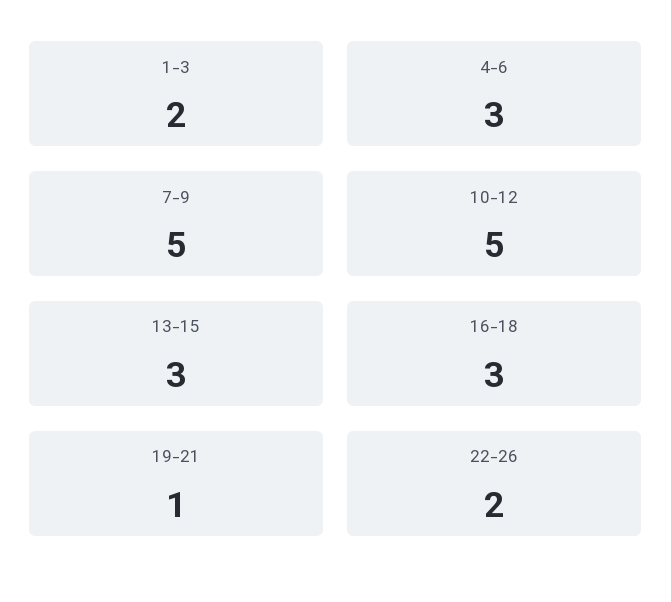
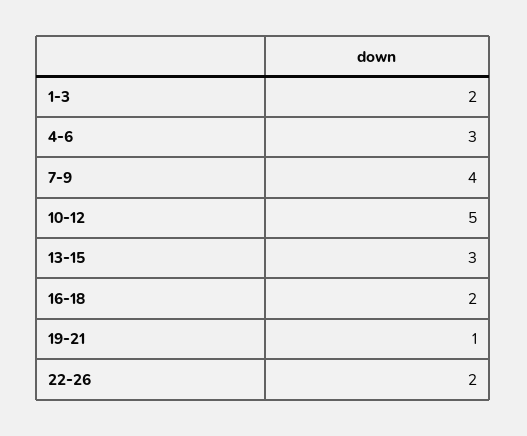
7-9: 5 -> 4
16-18: 3 -> 2

